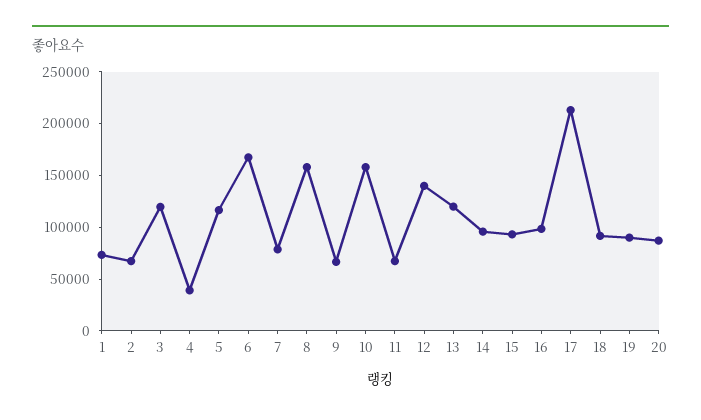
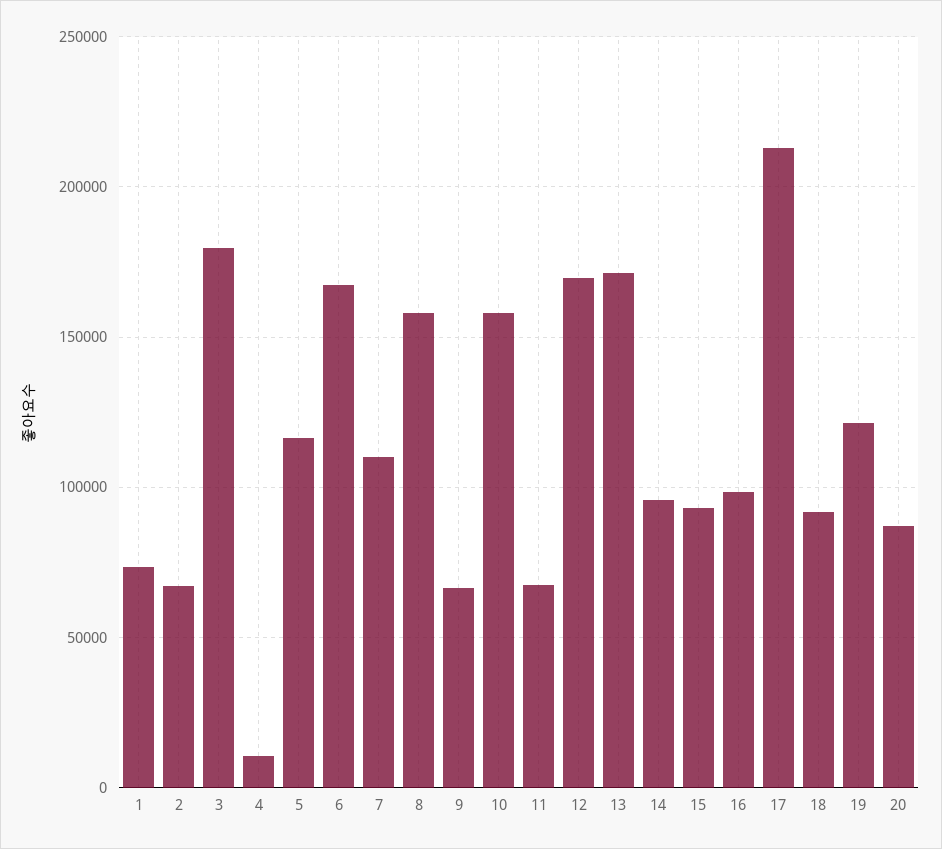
3: 120000 -> 180000
4: 40000 -> 10000
7: 80000 -> 110000
12: 140000 -> 170000
13: 120000 -> 170000
19: 90000 -> 120000

